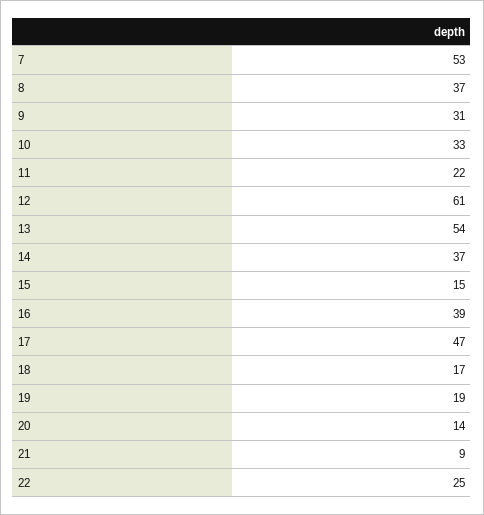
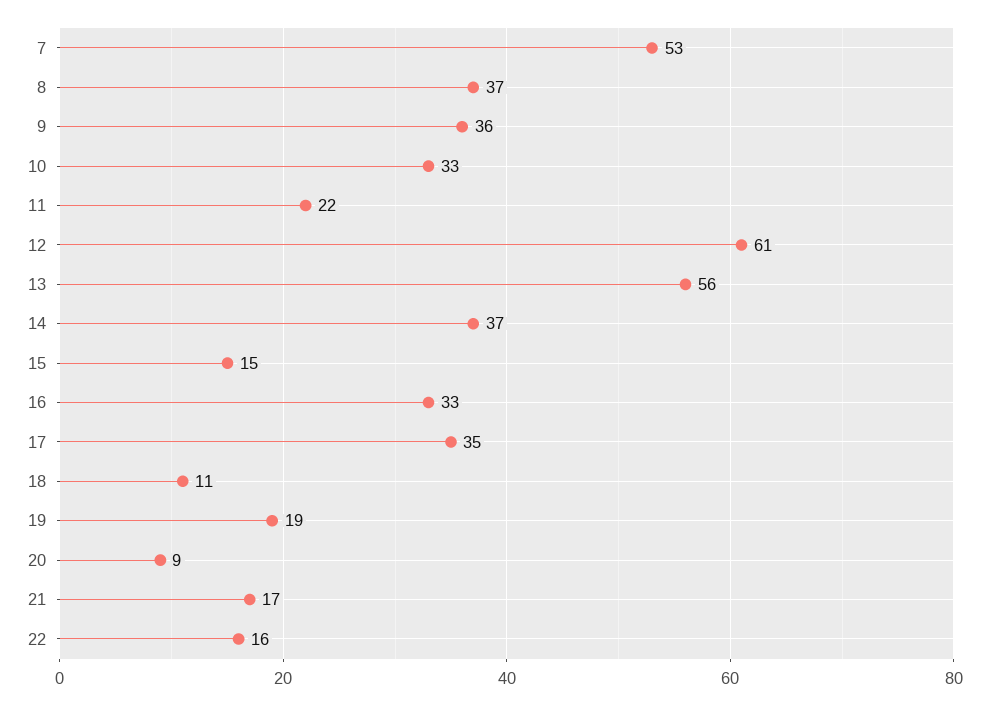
9: 31 -> 36
13: 54 -> 56
16: 39 -> 33
17: 47 -> 35
18: 17 -> 11
20: 14 -> 9
21: 9 -> 17
22: 25 -> 16

